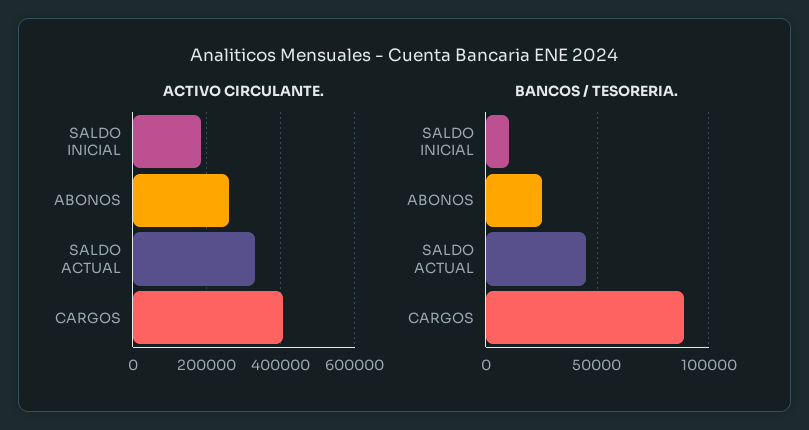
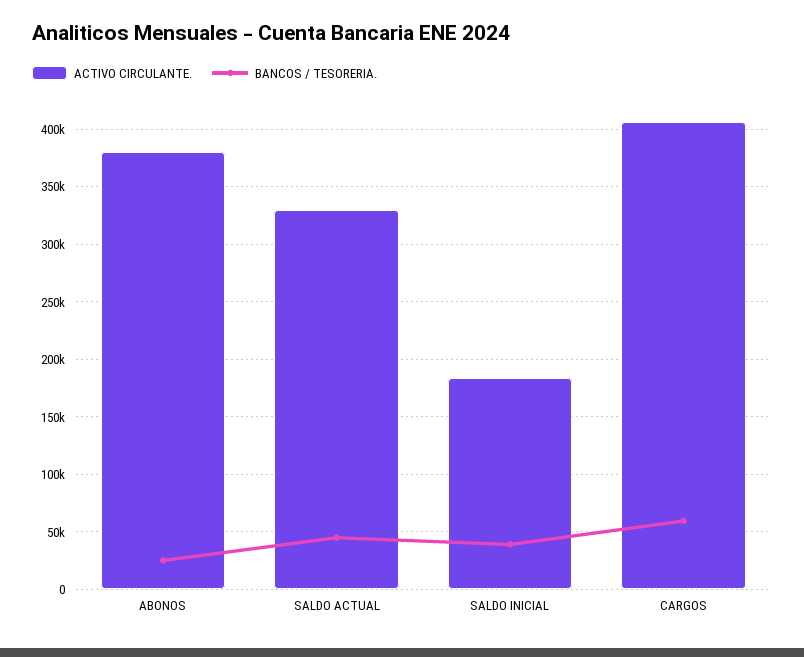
ACTIVO CIRCULANTE., ABONOS: 260000 -> 380000
BANCOS / TESORERIA., SALDO INICIAL: 10000 -> 40000
BANCOS / TESORERIA., CARGOS: 90000 -> 60000

